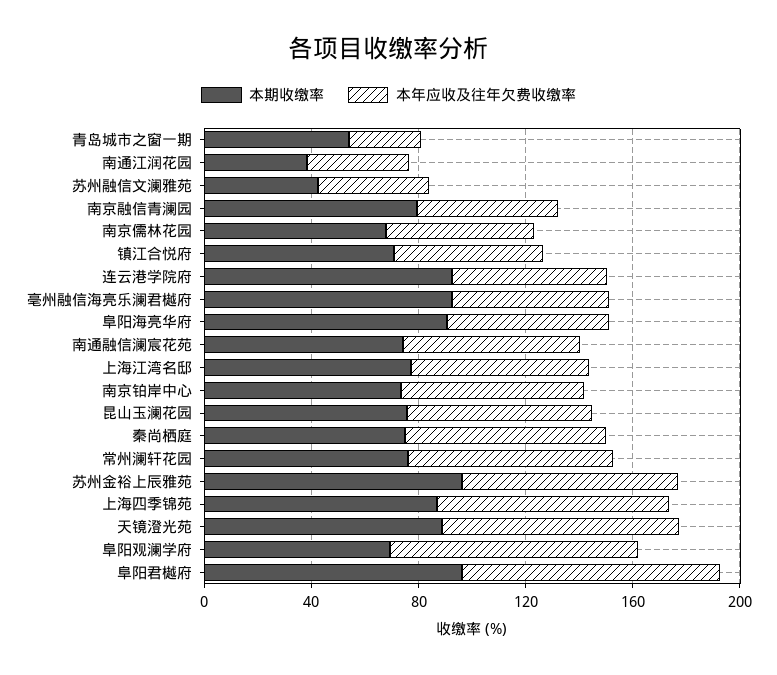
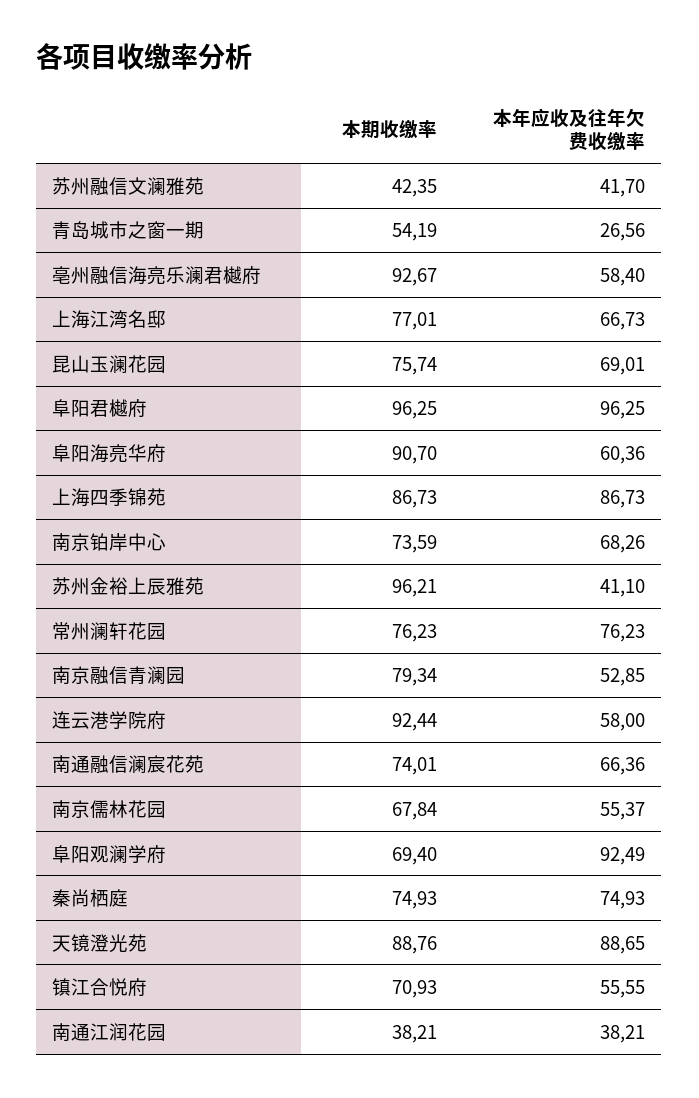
本年应收及往年欠费收缴率, 苏州金裕上辰雅苑: 80 -> 41.1

